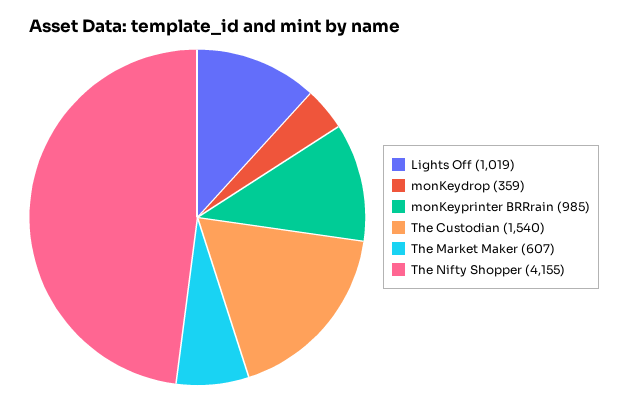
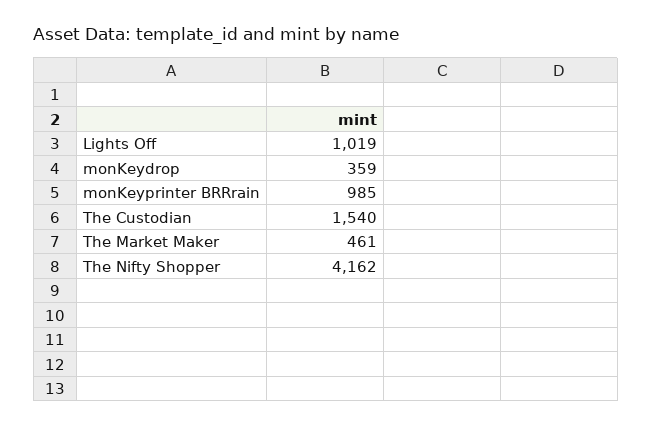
The Market Maker: 607 -> 461
The Nifty Shopper: 4155 -> 4162

